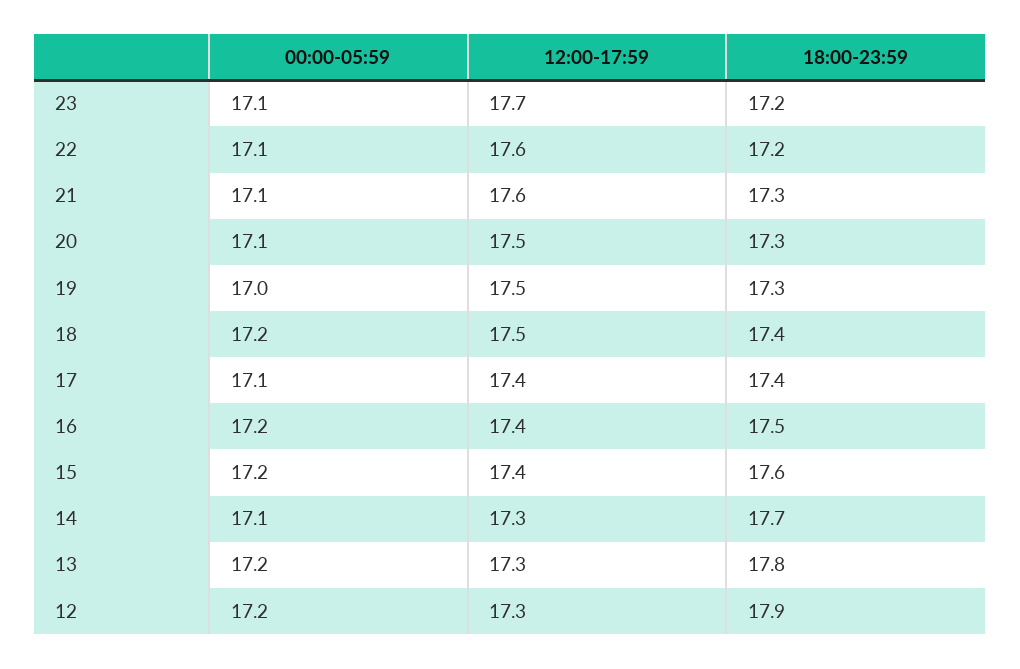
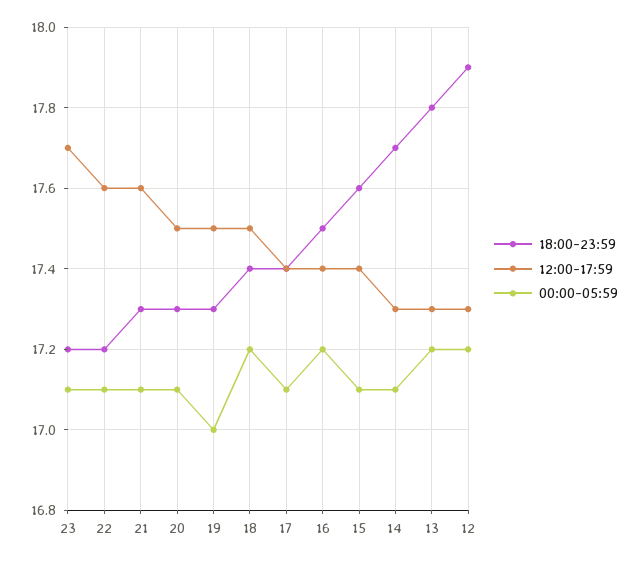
00:00-05:59, 15: 17.2 -> 17.1

